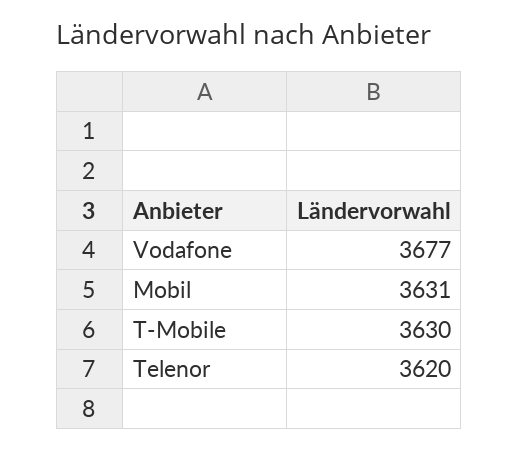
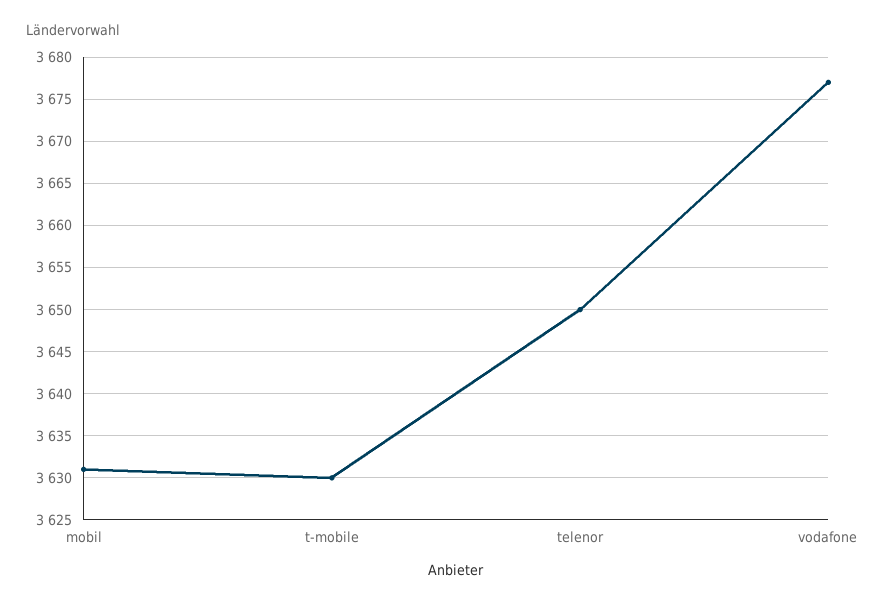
Telenor: 3620 -> 3650

